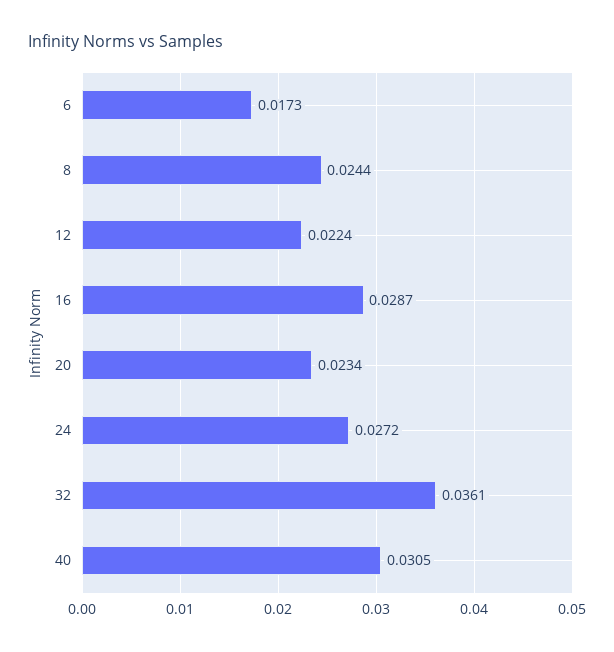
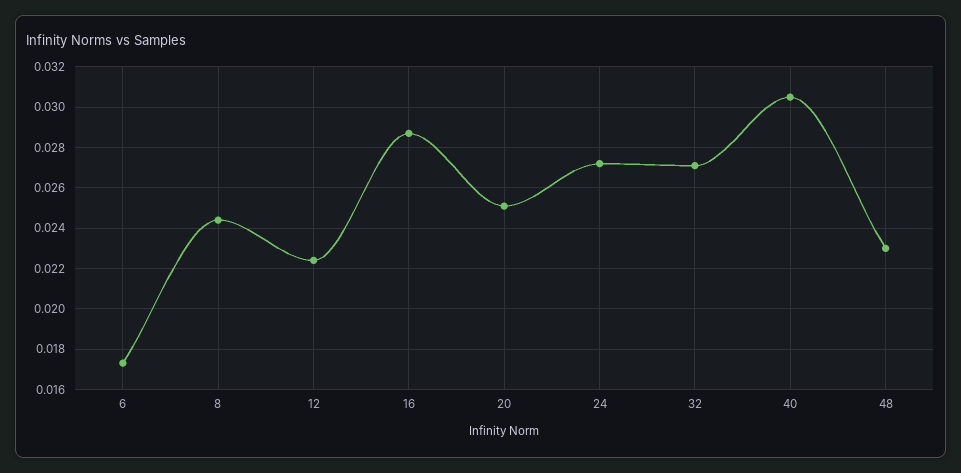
20: 0.0234 -> 0.025
32: 0.0361 -> 0.027
48: none -> 0.023

